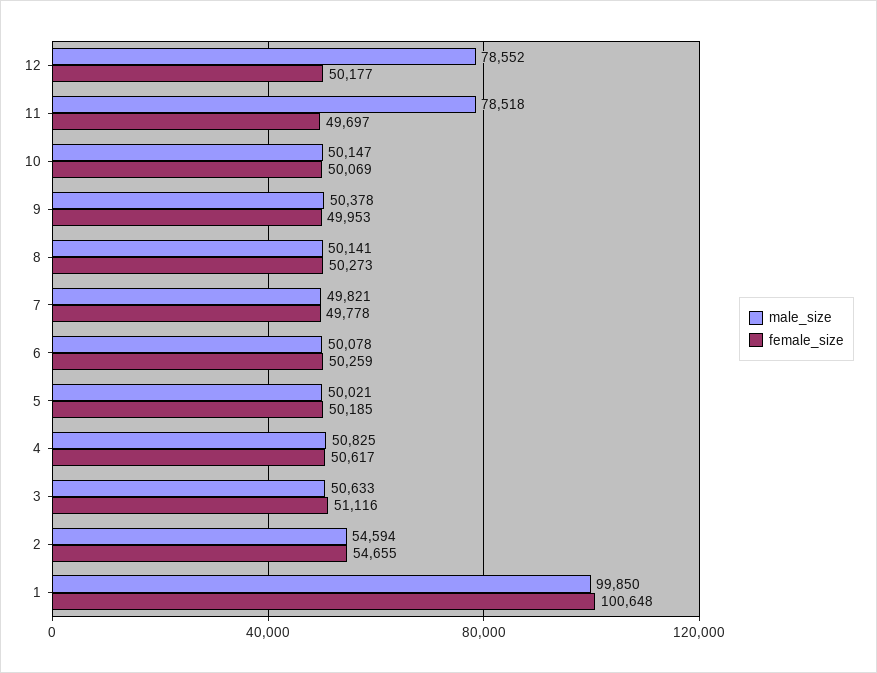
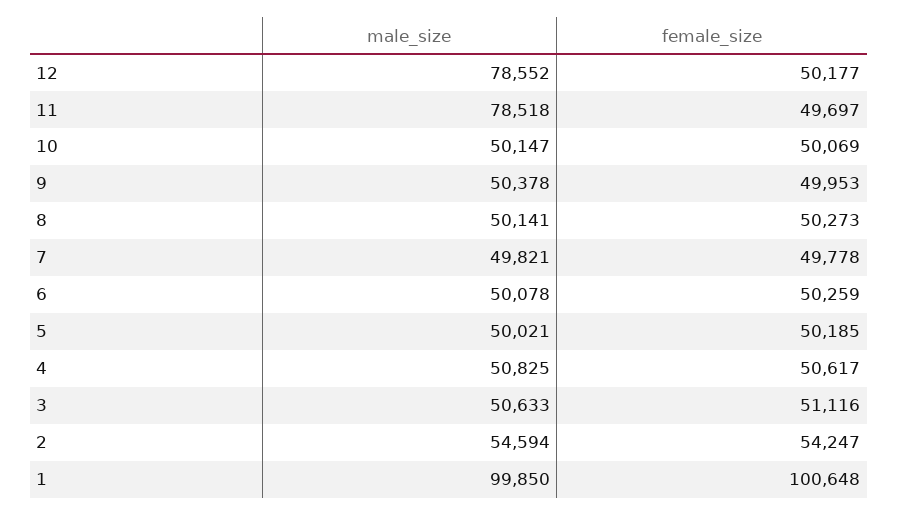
female_size, 2: 54655 -> 54247

